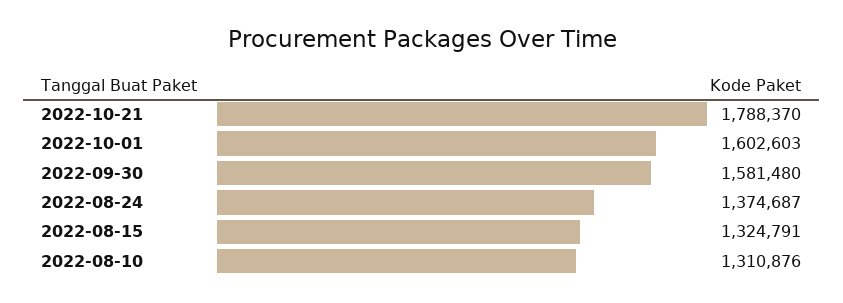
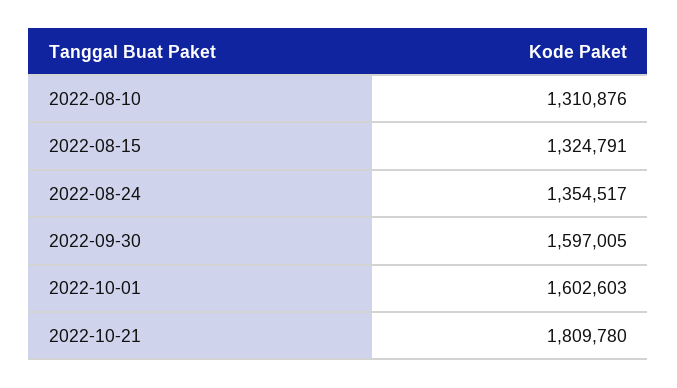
2022-10-21: 1788370 -> 1809780
2022-09-30: 1581480 -> 1597005
2022-08-24: 1374687 -> 1354517

